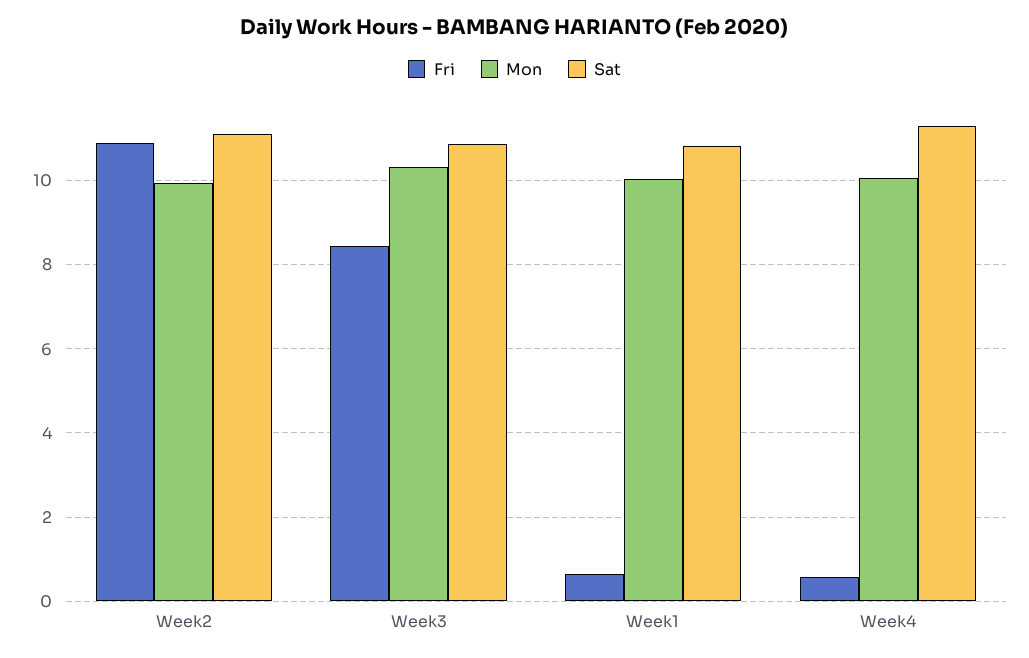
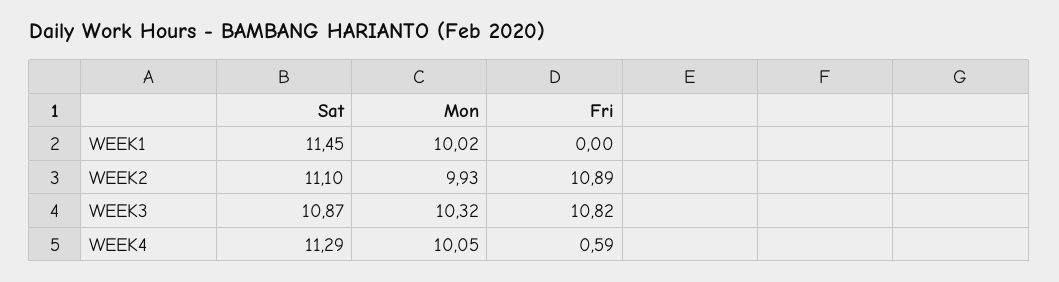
Fri, Week3: 8.4 -> 10.82
Fri, Week1: 0.6 -> 0
Sat, Week1: 10.8 -> 11.45

